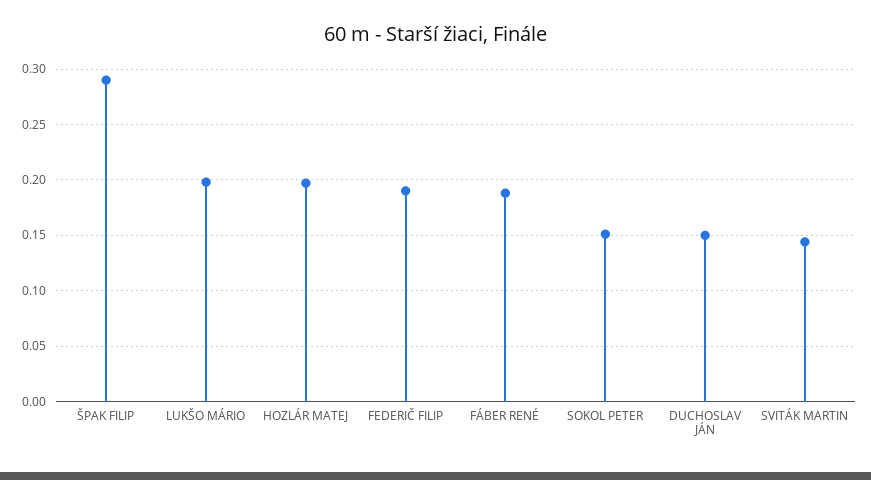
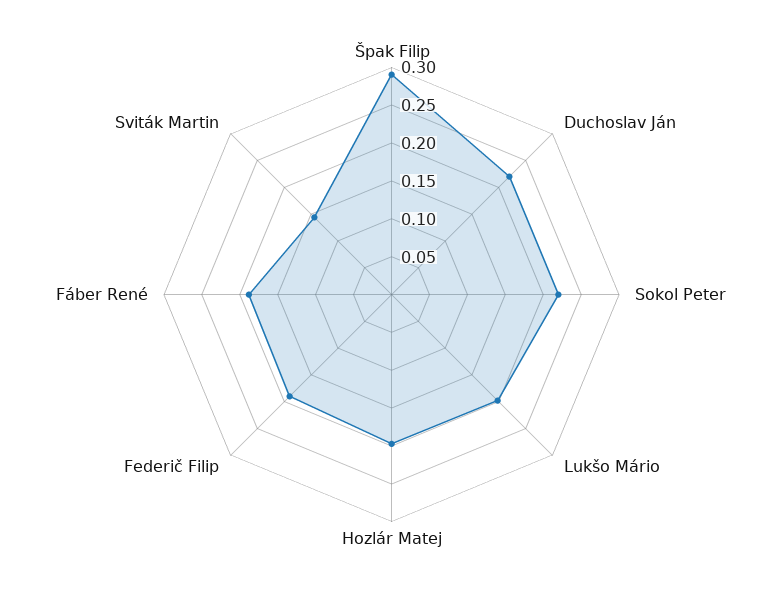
SOKOL PETER: 0.15 -> 0.225
DUCHOSLAV JÁN: 0.15 -> 0.225

